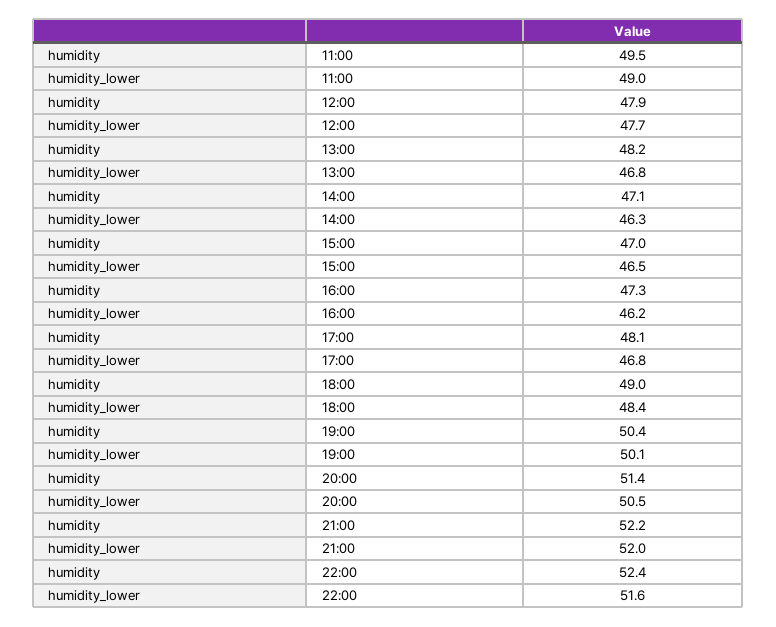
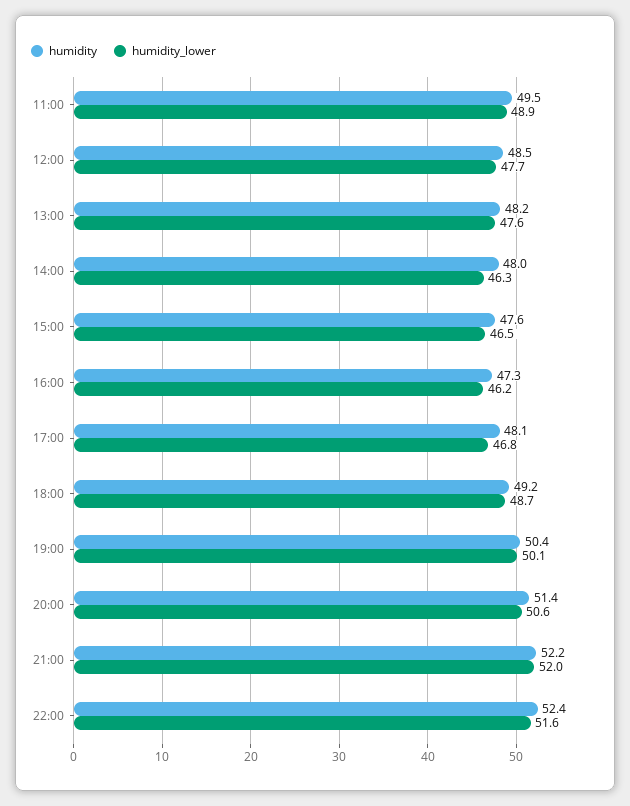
humidity_lower, 11:00: 49 -> 48.9
humidity, 12:00: 47.9 -> 48.5
humidity_lower, 13:00: 46.8 -> 47.6
humidity, 14:00: 47.1 -> 48
humidity, 15:00: 47 -> 47.6
humidity, 18:00: 49 -> 49.2
humidity_lower, 18:00: 48.4 -> 48.7
humidity_lower, 20:00: 50.5 -> 50.6

